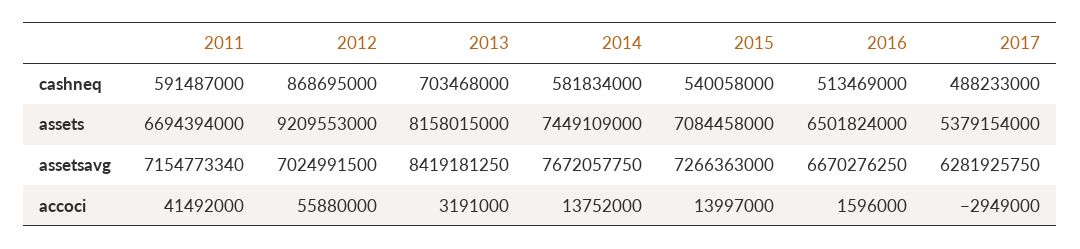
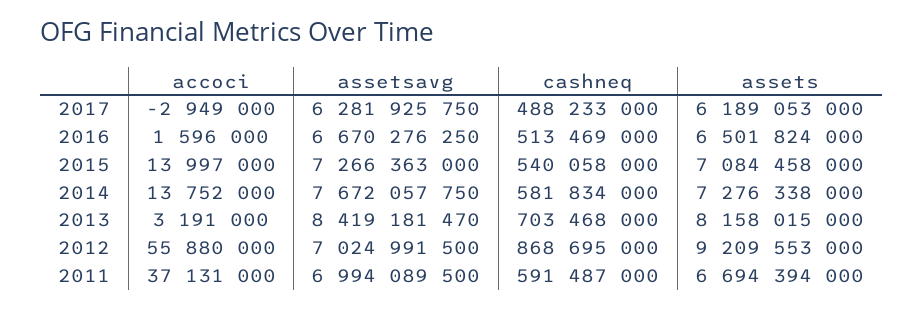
2014, assets: 7449109000 -> 7276338000
2017, assets: 5379154000 -> 6189053000
2011, assetsavg: 7154773340 -> 6994089500
2013, assetsavg: 8419181250 -> 8419181470
2011, accoci: 41492000 -> 37131000

